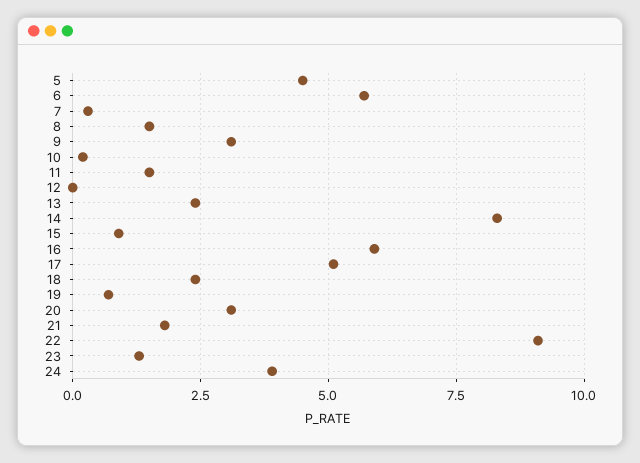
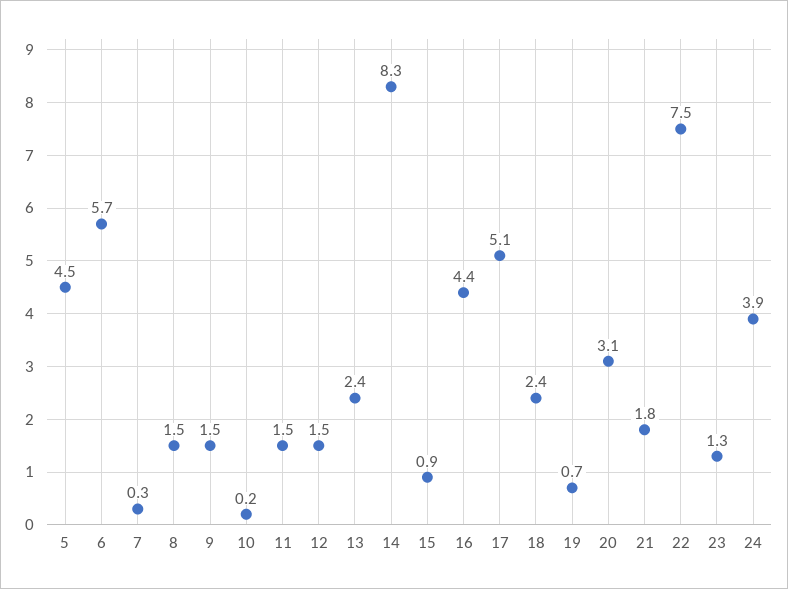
9: 3 -> 1.5
12: 0 -> 1.5
16: 6 -> 4.4
22: 9 -> 7.5

